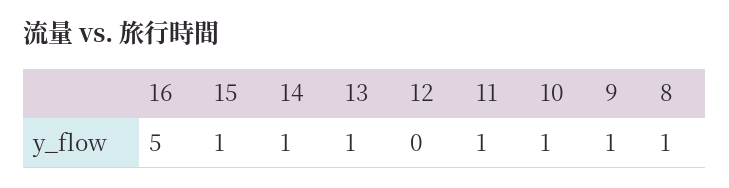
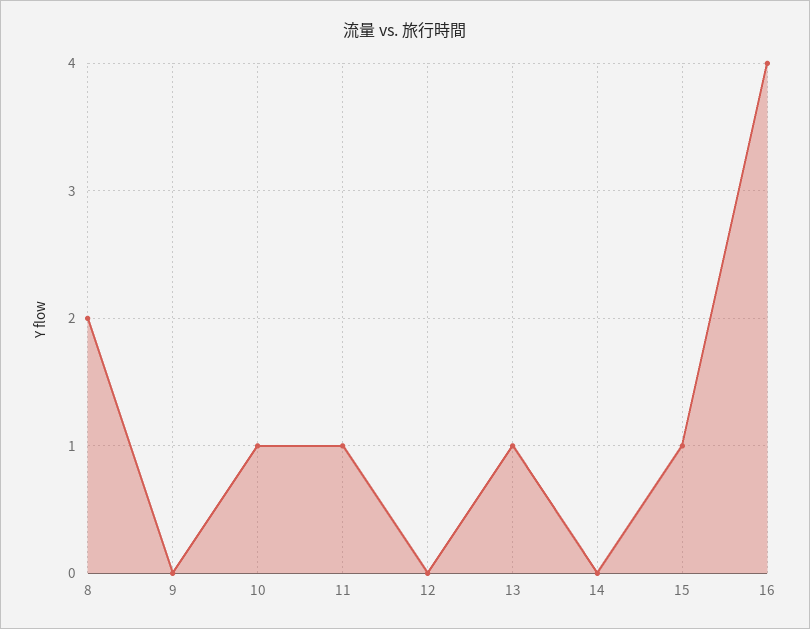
16: 5 -> 4
14: 1 -> 0
9: 1 -> 0
8: 1 -> 2

